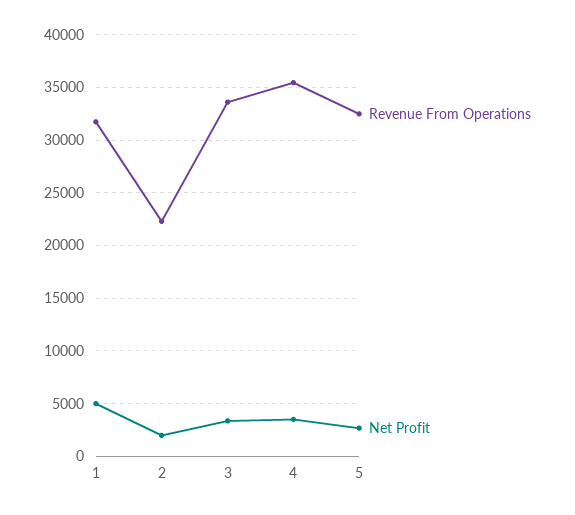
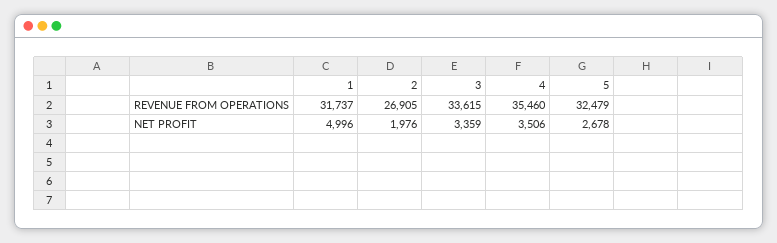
Revenue From Operations, 2: 22000 -> 26905

